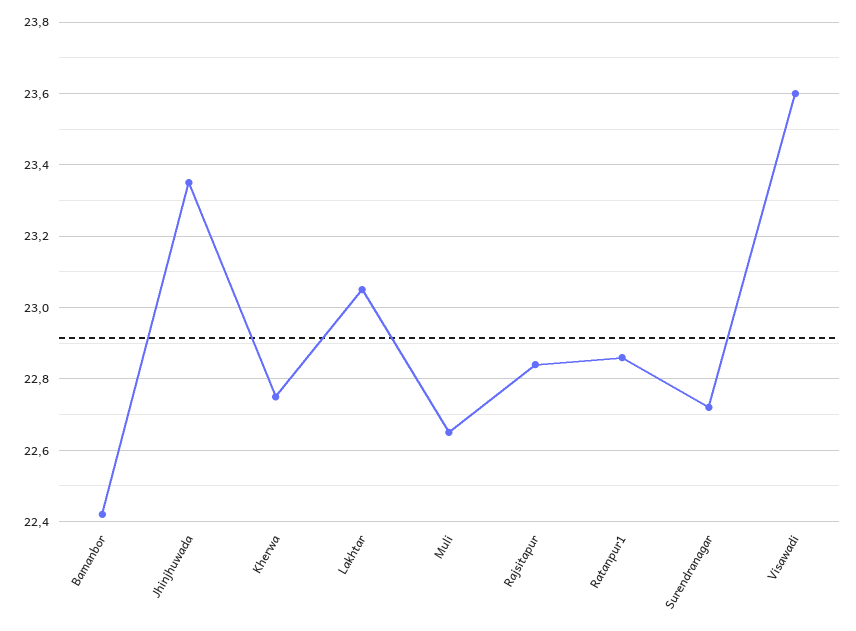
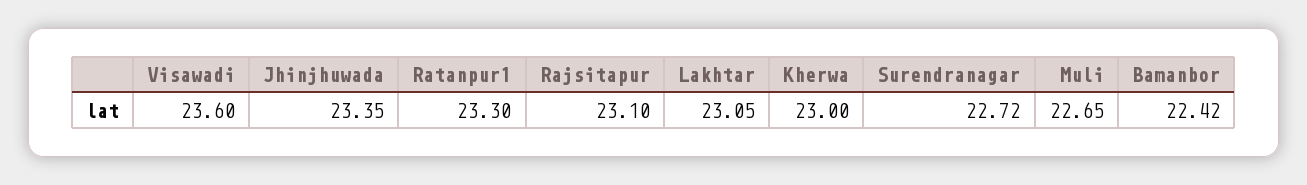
Kherwa: 22.75 -> 23
Rajsitapur: 22.85 -> 23.1
Ratanpur1: 22.85 -> 23.3

